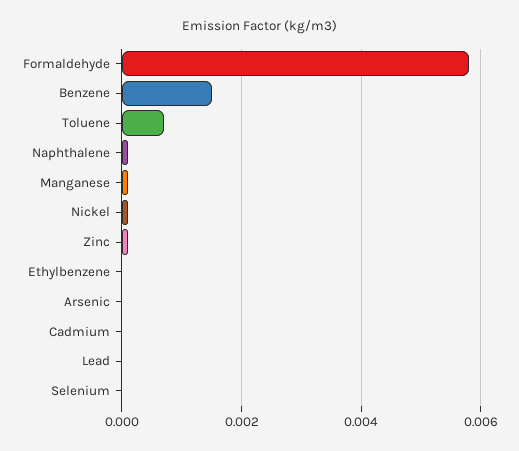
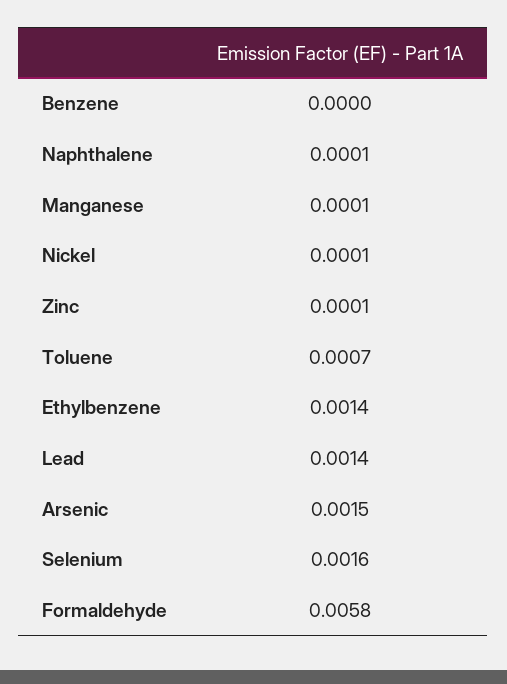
Benzene: 0.0015 -> 0
Ethylbenzene: 0 -> 0.0014
Arsenic: 0 -> 0.0015
Cadmium: 0 -> none
Lead: 0 -> 0.0014
Selenium: 0 -> 0.0016

